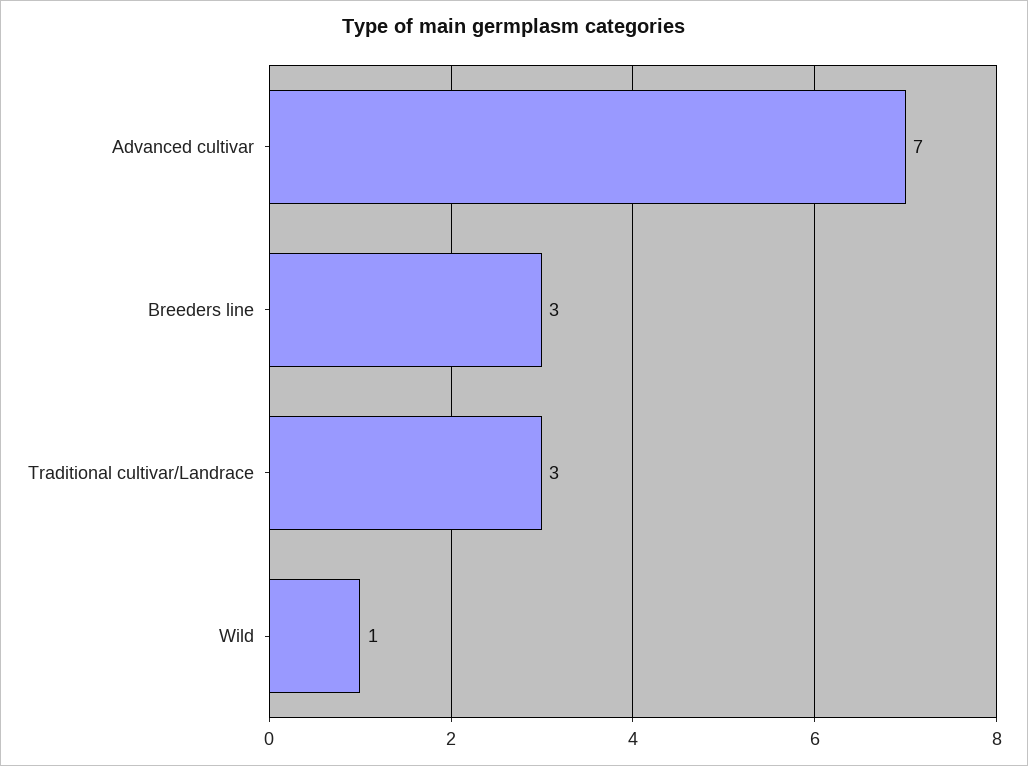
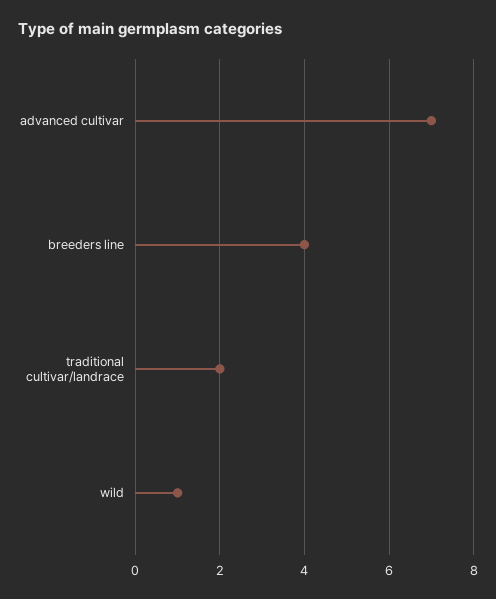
Breeders line: 3 -> 4
Traditional cultivar/Landrace: 3 -> 2

